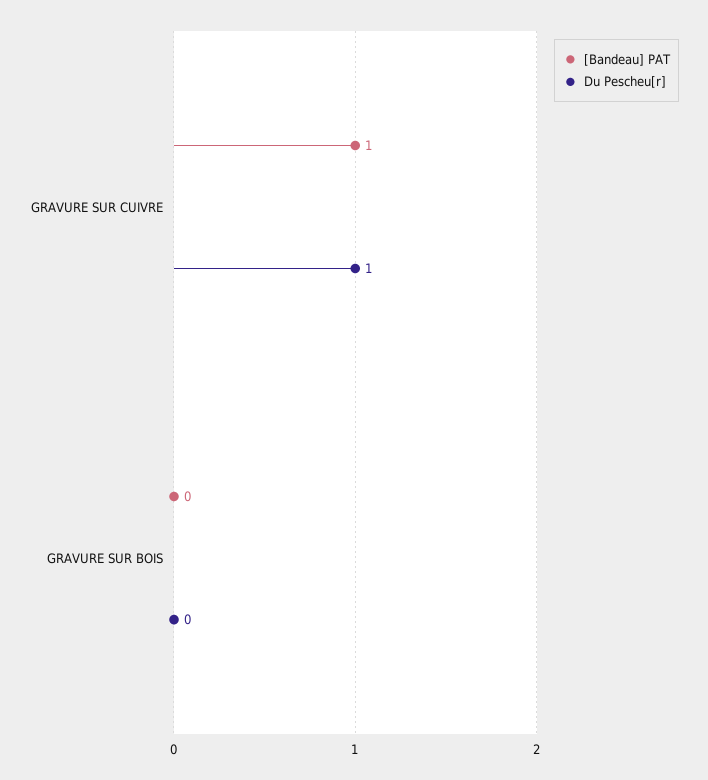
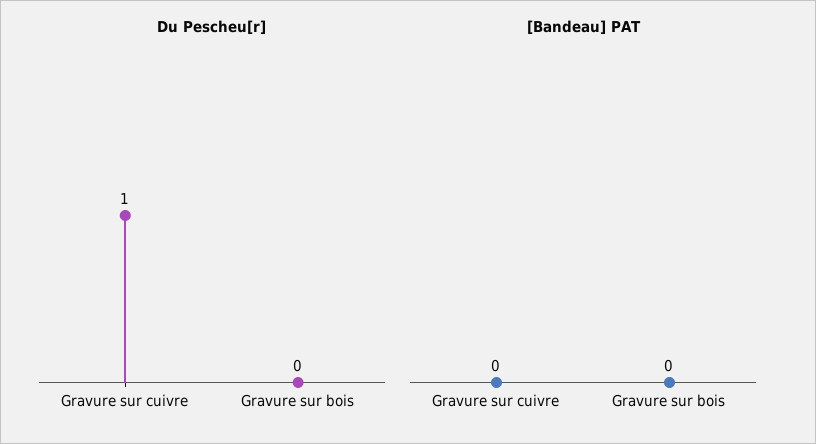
[Bandeau] PAT, GRAVURE SUR CUIVRE: 1 -> 0

